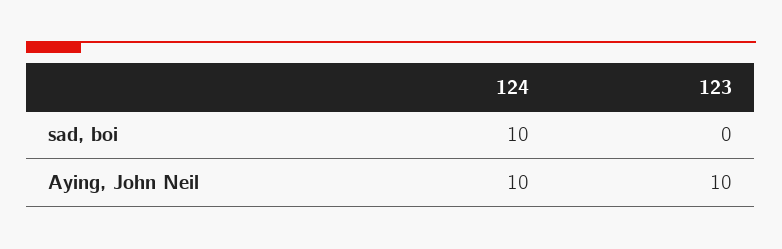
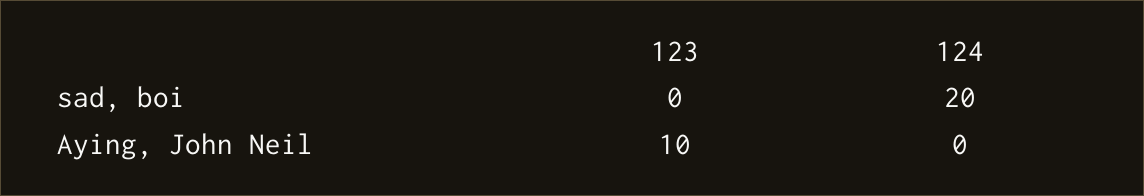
124, sad, boi: 10 -> 20
124, Aying, John Neil: 10 -> 0

